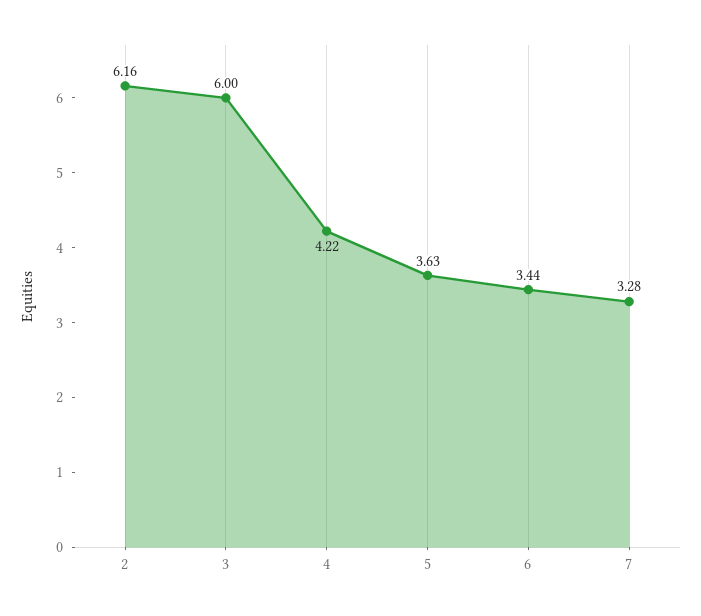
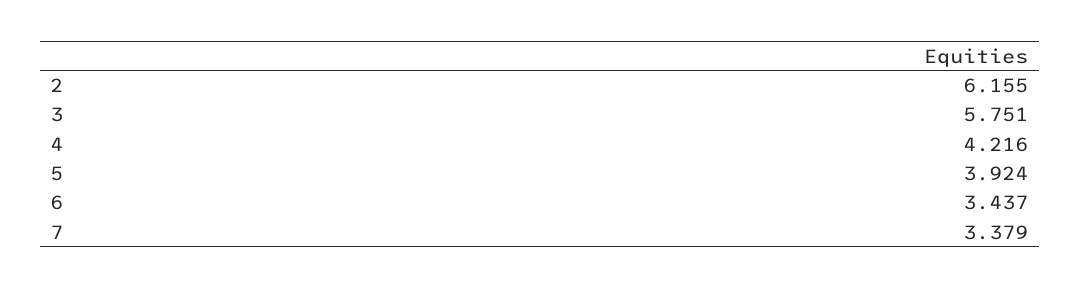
3: 6 -> 5.751
5: 3.63 -> 3.924
7: 3.28 -> 3.379

